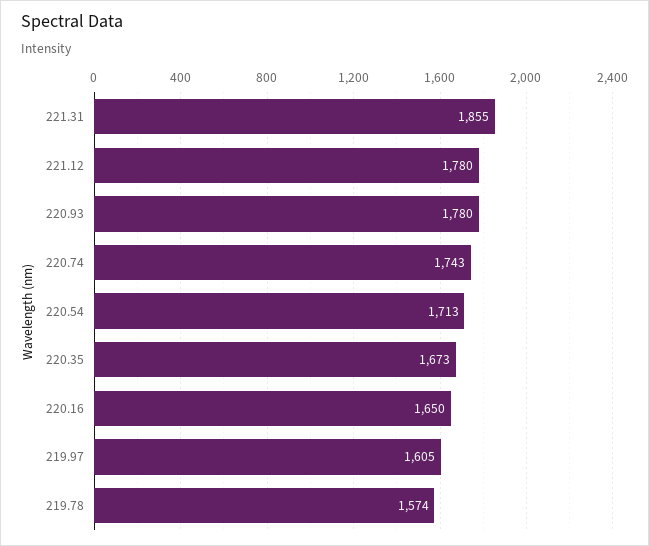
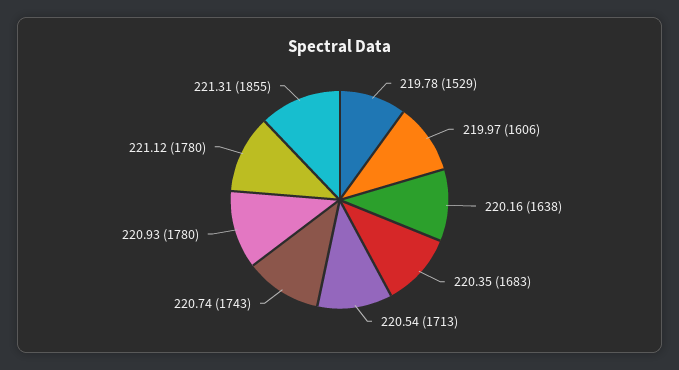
220.35: 1673 -> 1683
220.16: 1650 -> 1638
219.97: 1605 -> 1606
219.78: 1574 -> 1529

